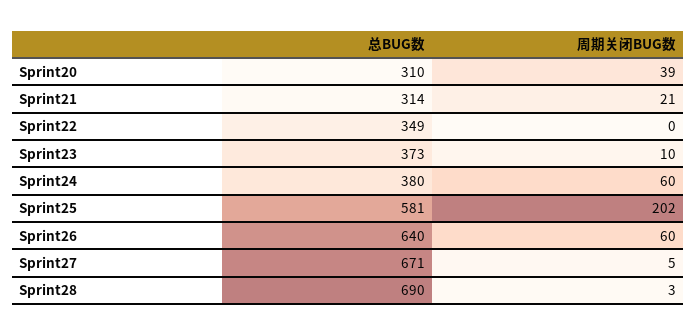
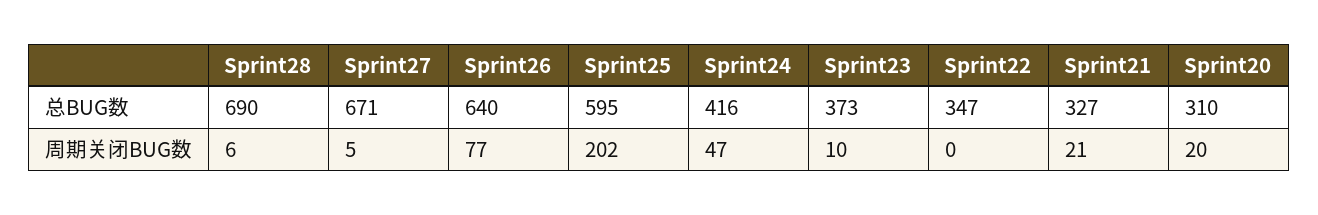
周期关闭BUG数, Sprint20: 39 -> 20
总BUG数, Sprint21: 314 -> 327
总BUG数, Sprint22: 349 -> 347
总BUG数, Sprint24: 380 -> 416
周期关闭BUG数, Sprint24: 60 -> 47
总BUG数, Sprint25: 581 -> 595
周期关闭BUG数, Sprint26: 60 -> 77
周期关闭BUG数, Sprint28: 3 -> 6

